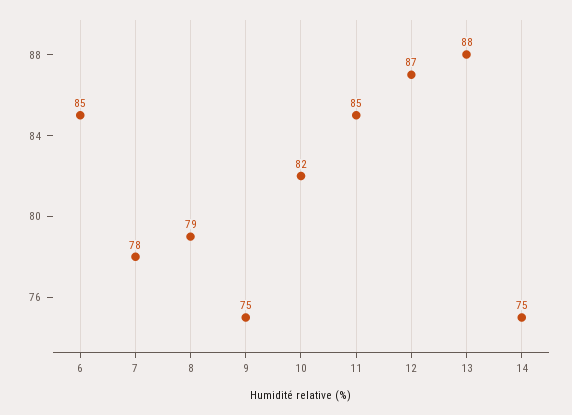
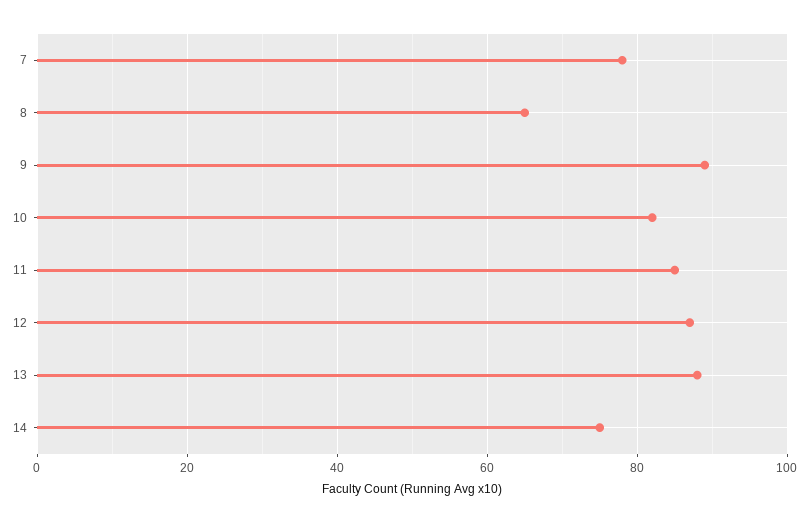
6: 85 -> none
8: 79 -> 65
9: 75 -> 90

